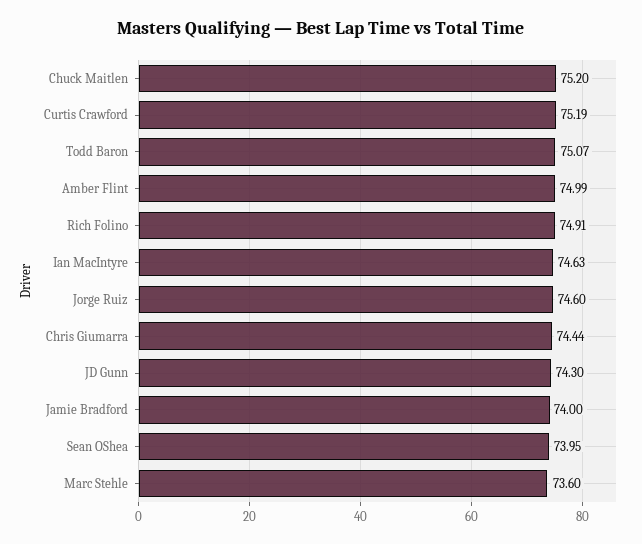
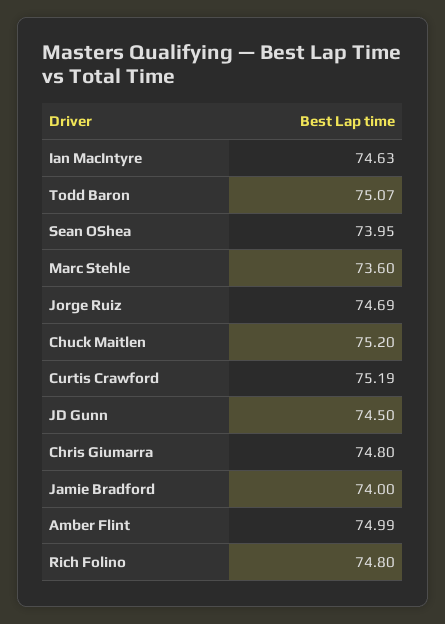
Rich Folino: 74.91 -> 74.8
Jorge Ruiz: 74.6 -> 74.69
Chris Giumarra: 74.44 -> 74.8
JD Gunn: 74.3 -> 74.5

